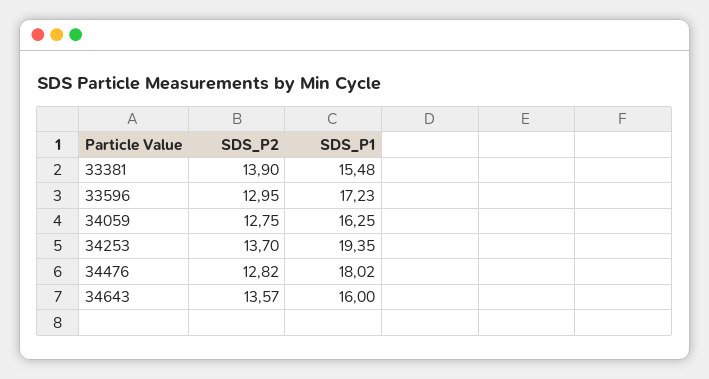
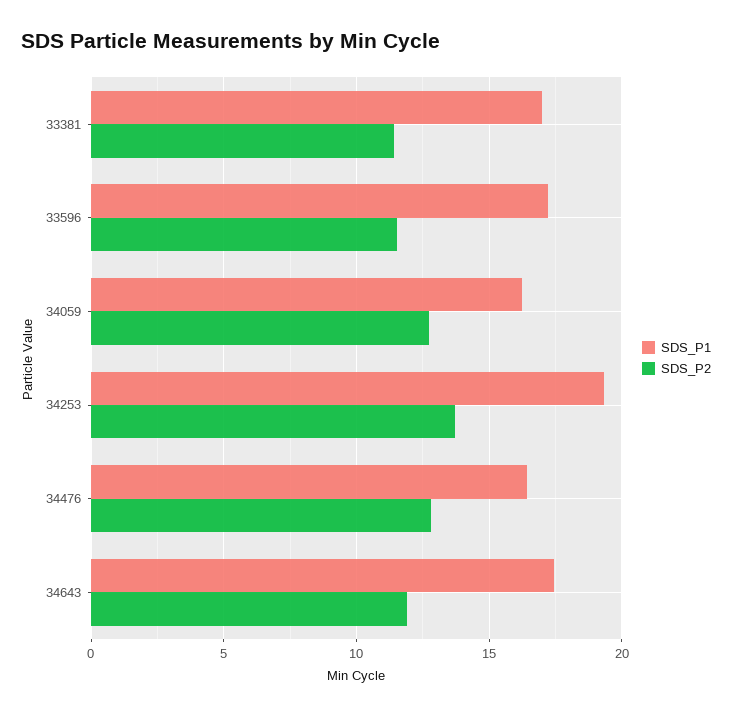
SDS_P2, 33381: 13.9 -> 11.5
SDS_P1, 33381: 15.48 -> 17
SDS_P2, 33596: 12.95 -> 11.5
SDS_P1, 34476: 18.02 -> 16.5
SDS_P2, 34643: 13.57 -> 12
SDS_P1, 34643: 16 -> 17.5

